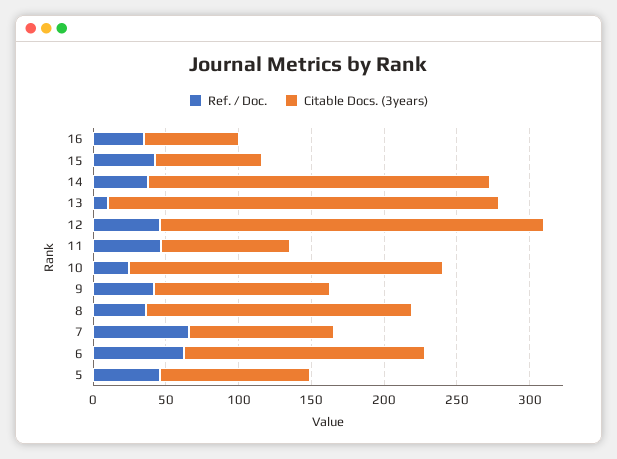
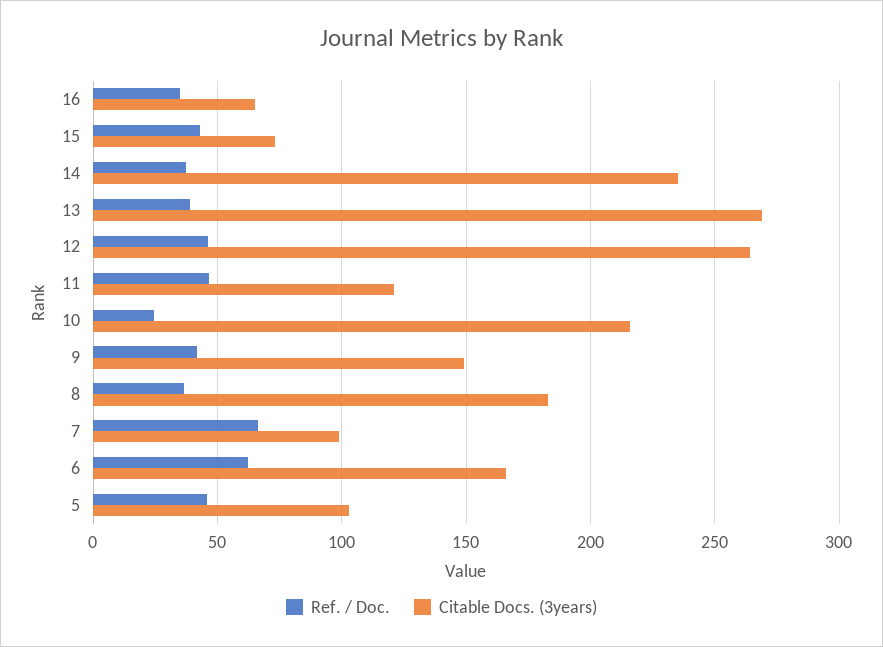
Ref. / Doc., 13: 10 -> 40
Citable Docs. (3years), 11: 90 -> 120
Citable Docs. (3years), 9: 120 -> 150

